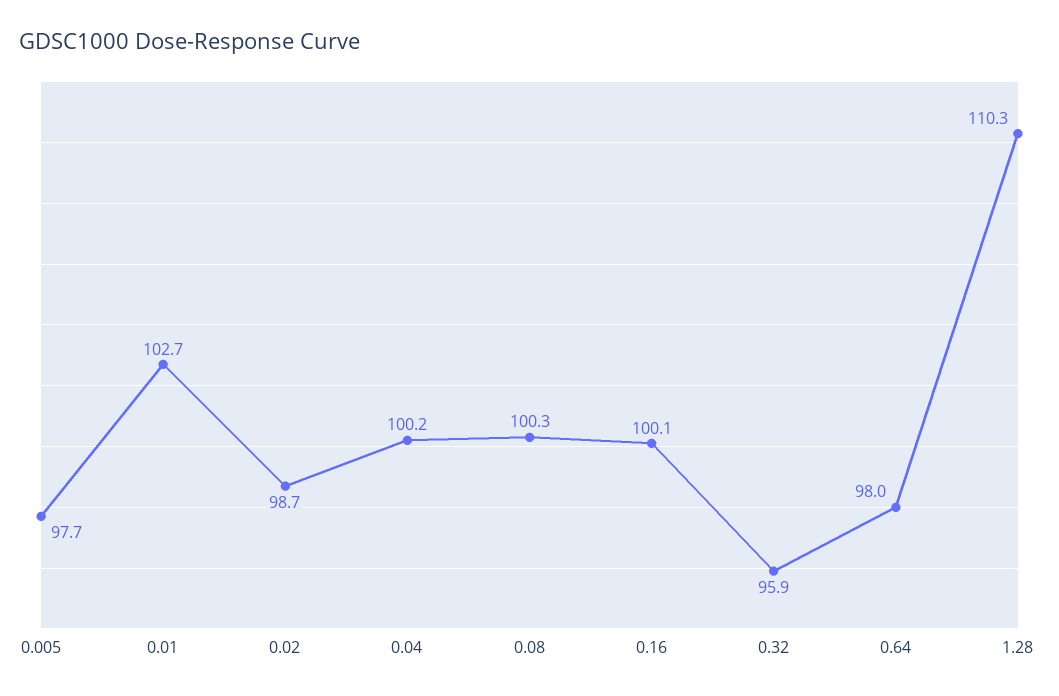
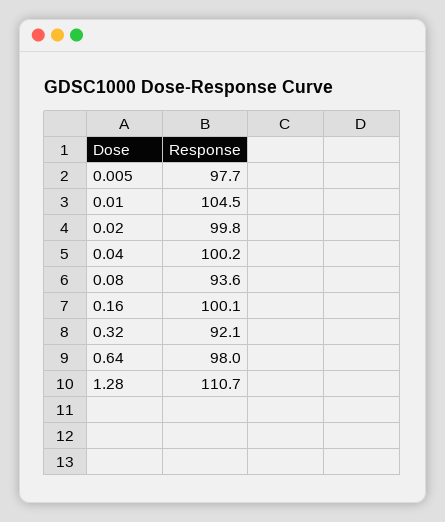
0.01: 102.7 -> 104.5
0.02: 98.7 -> 99.8
0.08: 100.3 -> 93.6
0.32: 95.9 -> 92.1
1.28: 110.3 -> 110.7

